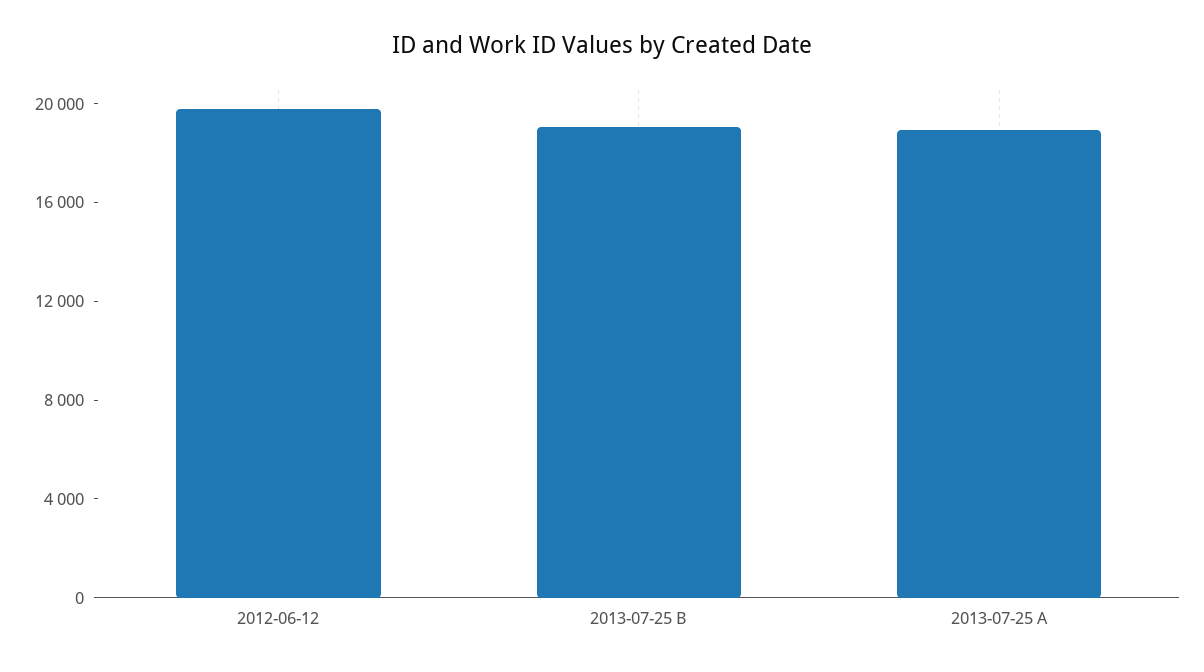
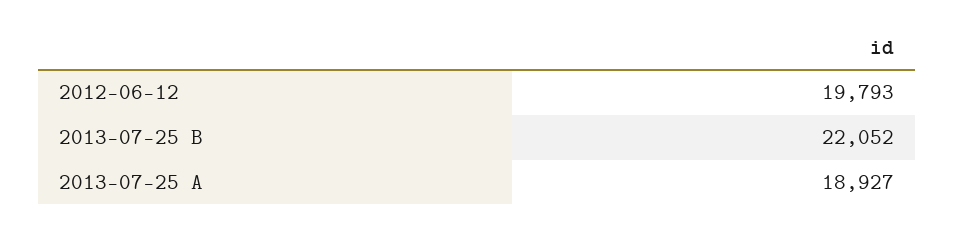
2013-07-25 B: 19000 -> 22052

